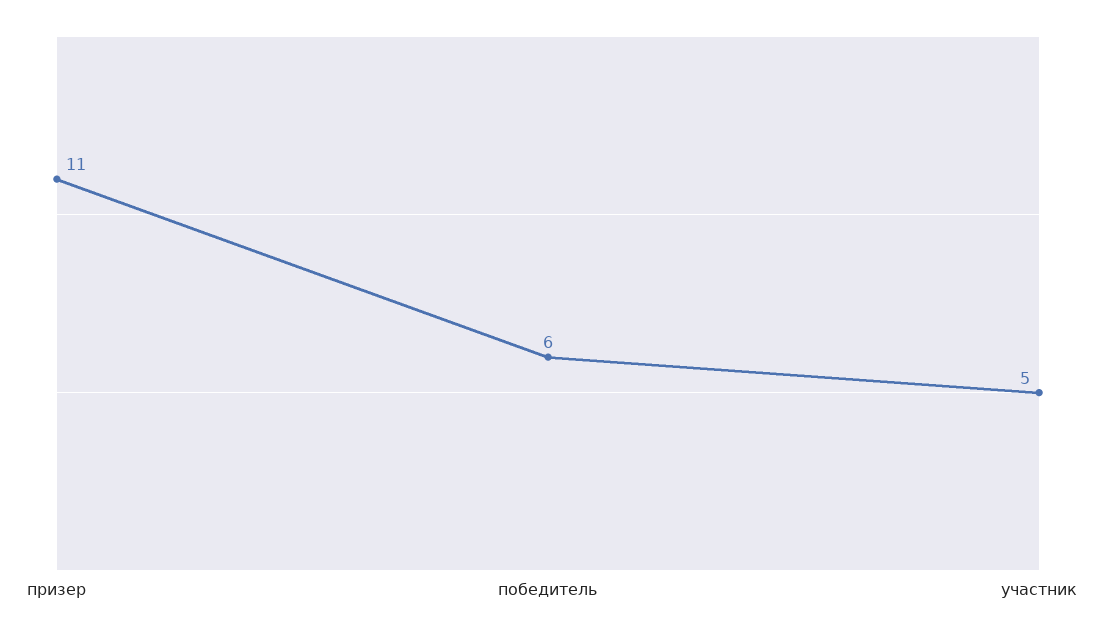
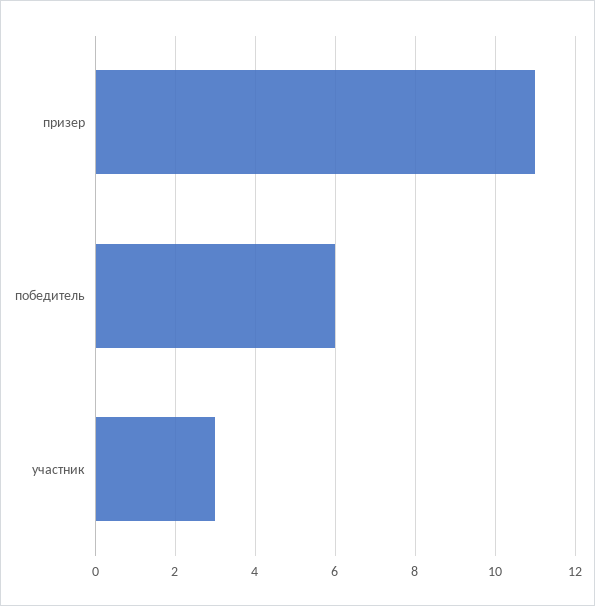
участник: 5 -> 3

